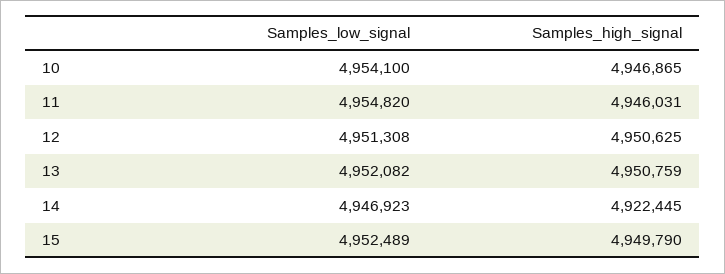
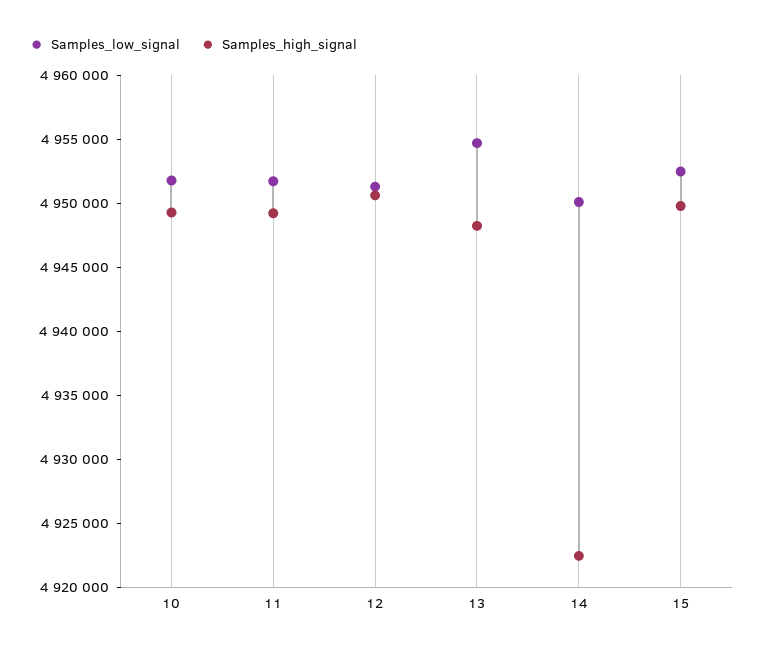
Samples_low_signal, 10: 4954100 -> 4952000
Samples_high_signal, 10: 4946865 -> 4949000
Samples_low_signal, 11: 4954820 -> 4952000
Samples_high_signal, 11: 4946031 -> 4949000
Samples_low_signal, 13: 4952082 -> 4955000
Samples_high_signal, 13: 4950759 -> 4948000
Samples_low_signal, 14: 4946923 -> 4950000

